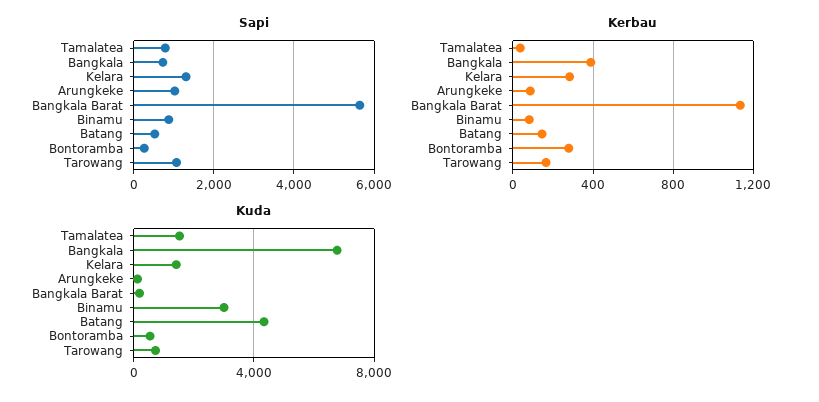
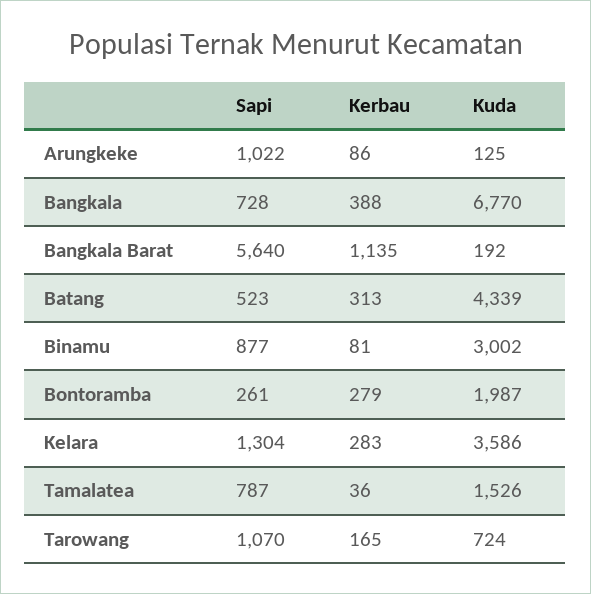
Kerbau, Batang: 150 -> 313
Kuda, Kelara: 1500 -> 3586
Kuda, Bontoramba: 500 -> 1987

